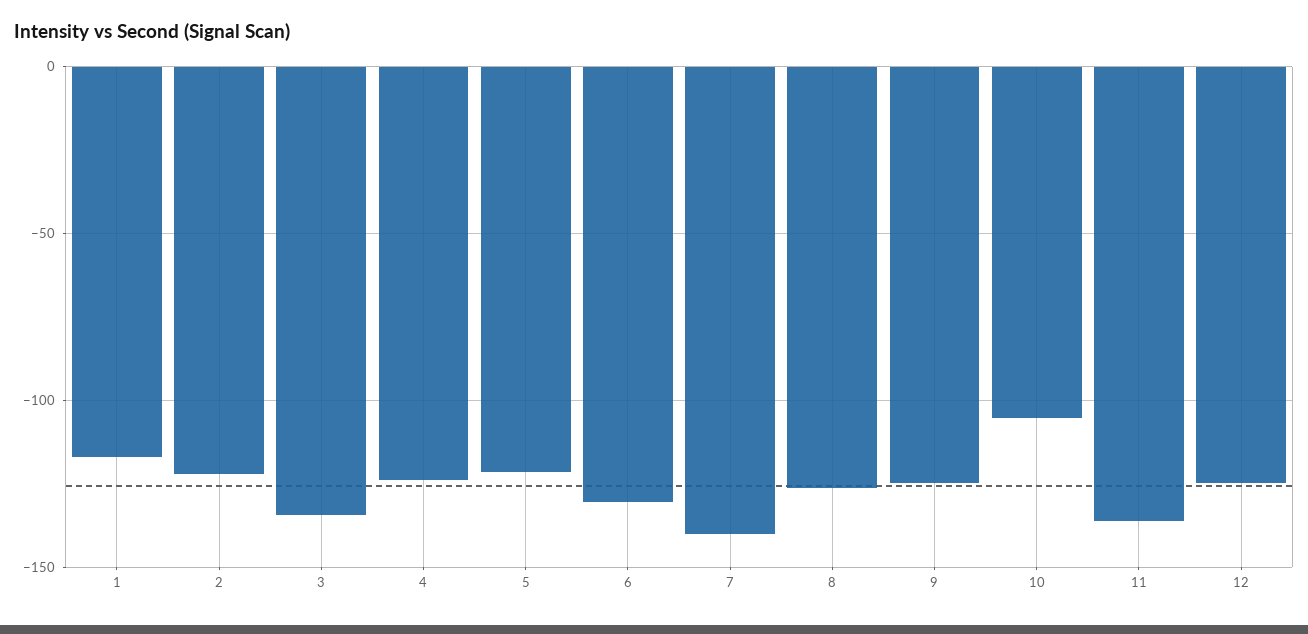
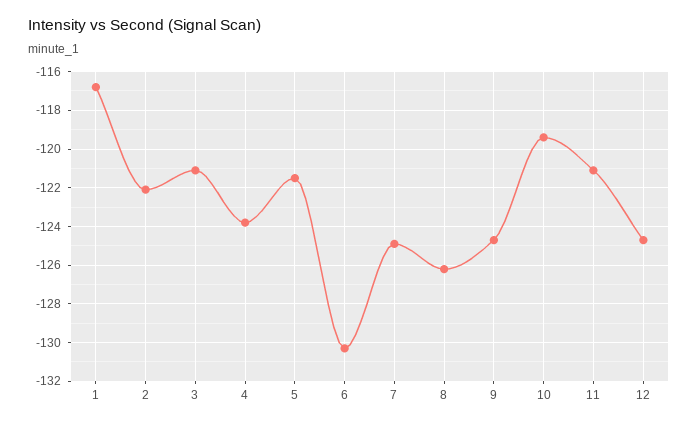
3: -135 -> -121
7: -140 -> -125
10: -105 -> -119.5
11: -135 -> -121

